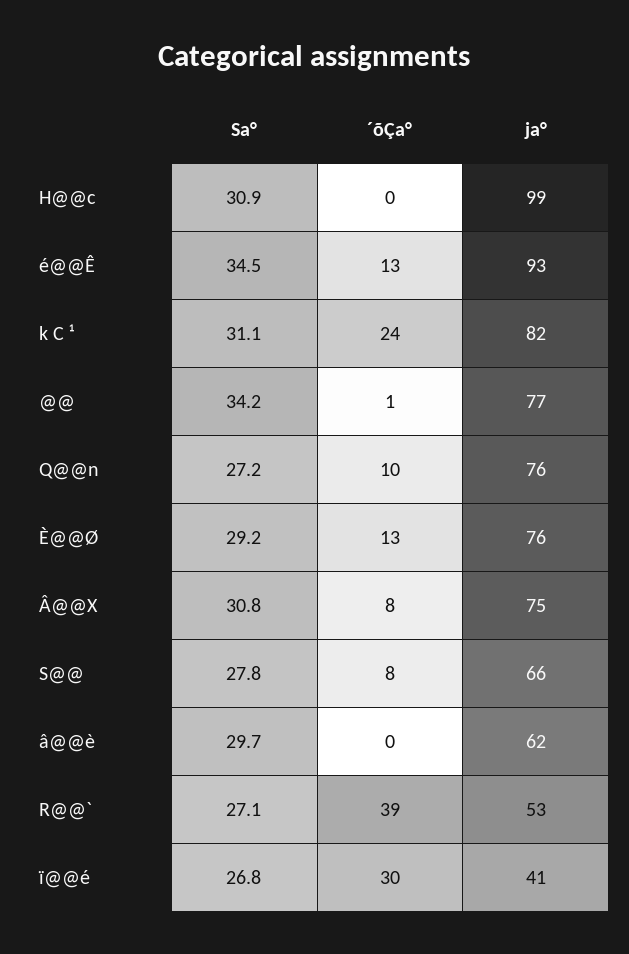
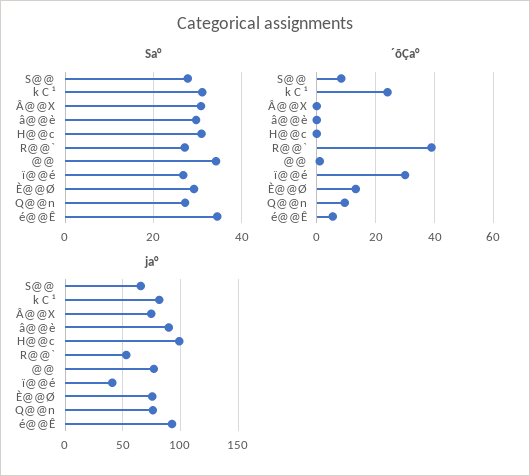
´õÇa°, é@@Ê: 13 -> 5
´õÇa°, Â@@X: 8 -> 0
ja°, â@@è: 62 -> 90

